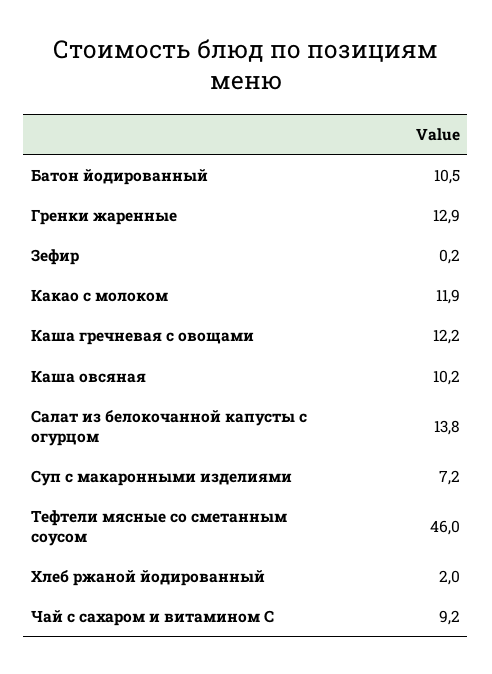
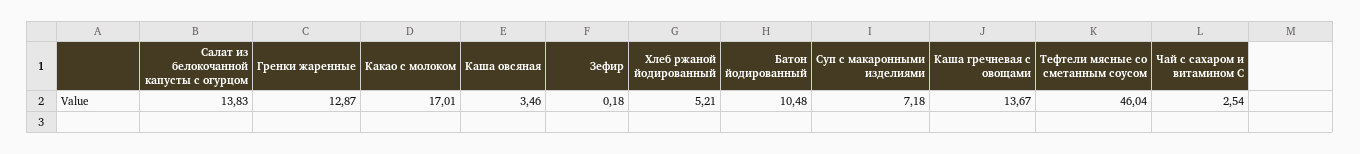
Какао с молоком: 11.9 -> 17.01
Каша гречневая с овощами: 12.2 -> 13.67
Каша овсяная: 10.2 -> 3.46
Хлеб ржаной йодированный: 2 -> 5.21
Чай с сахаром и витамином С: 9.2 -> 2.54

